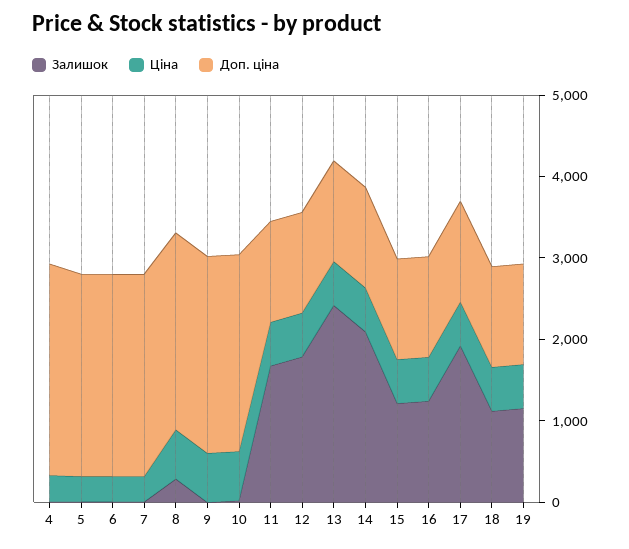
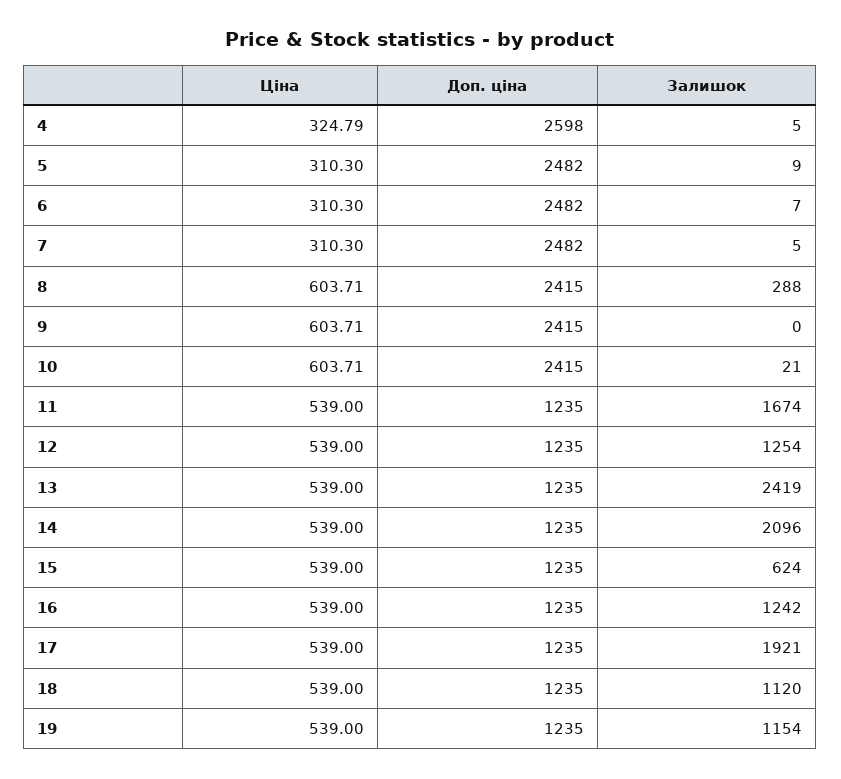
Залишок, 12: 1800 -> 1254
Залишок, 15: 1200 -> 624

